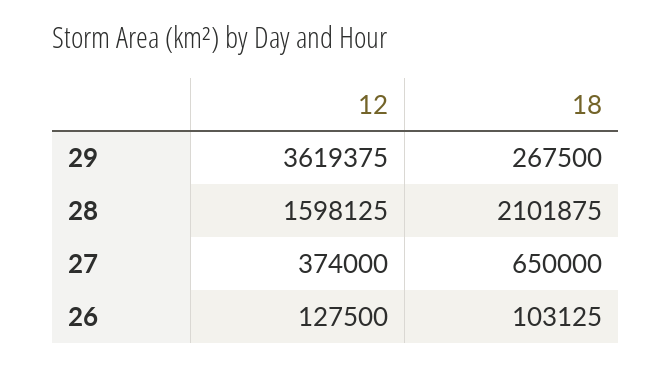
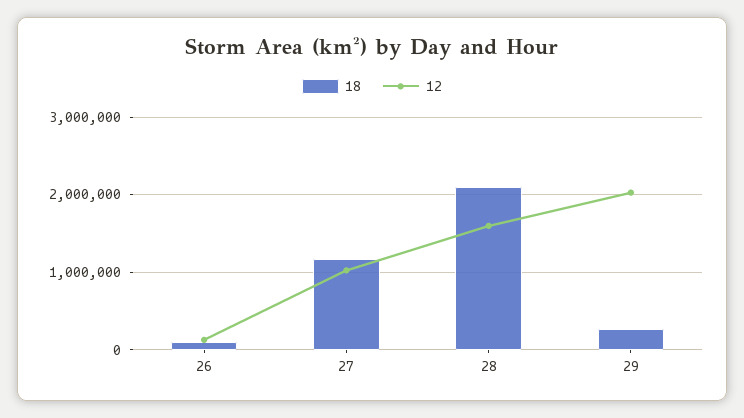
12, 29: 3619375 -> 2000000
12, 27: 374000 -> 1000000
18, 27: 650000 -> 1200000

